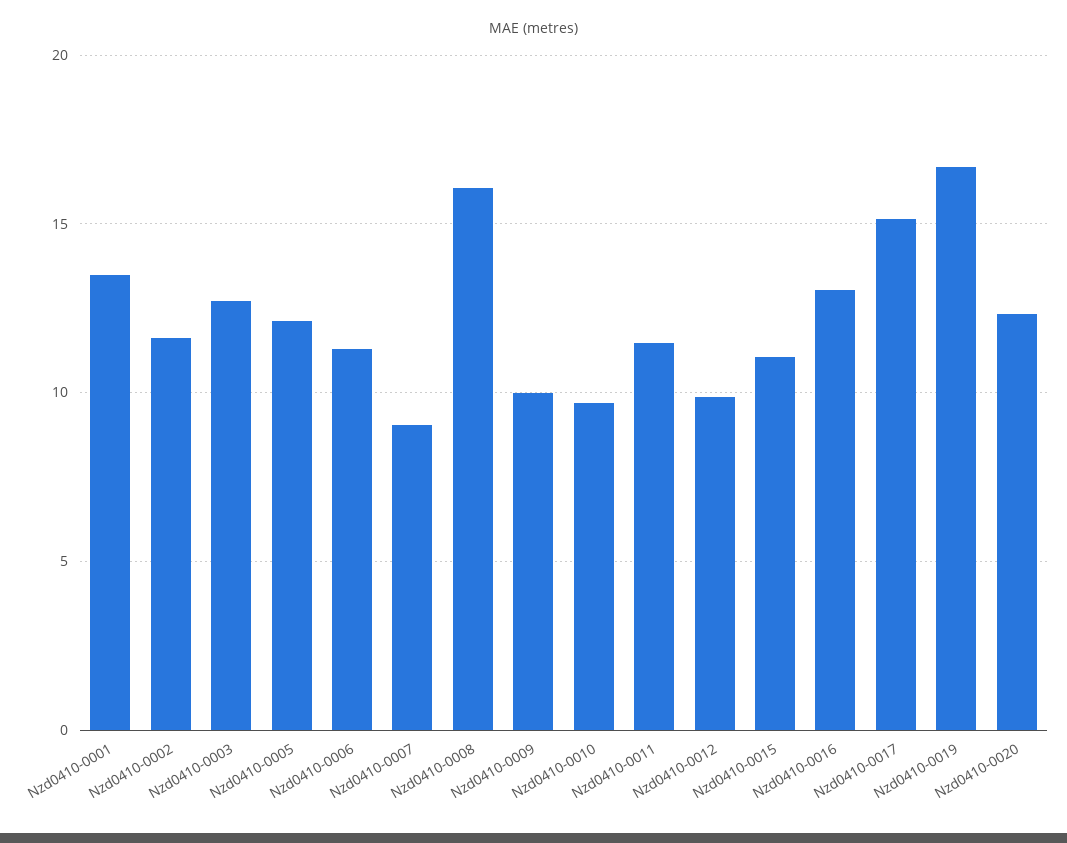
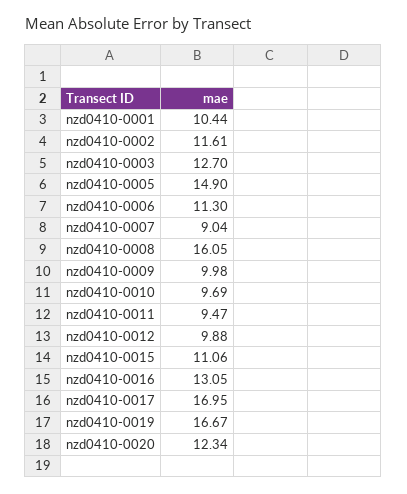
Nzd0410-0001: 13.5 -> 10.44
Nzd0410-0005: 12 -> 14.9
Nzd0410-0011: 11.5 -> 9.47
Nzd0410-0017: 15 -> 16.95

